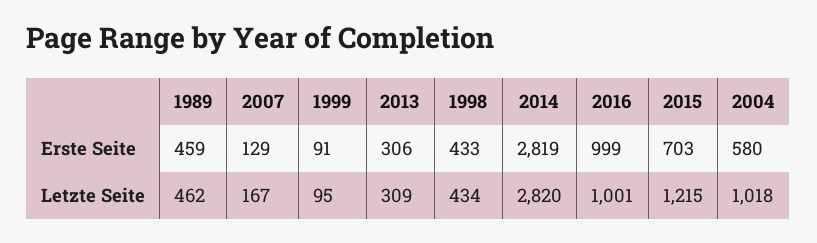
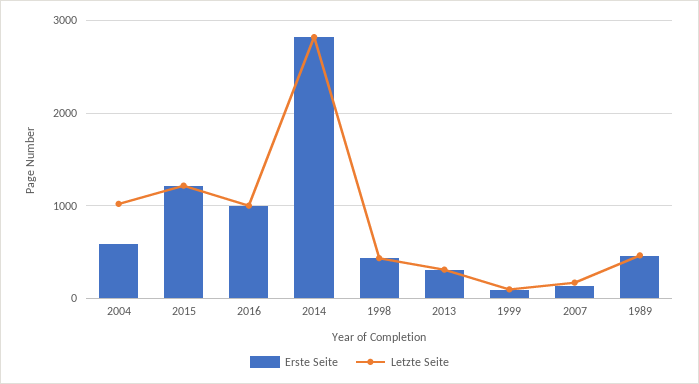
Erste Seite, 2015: 703 -> 1200

